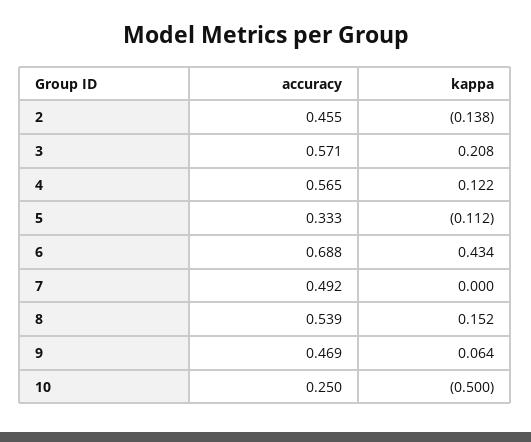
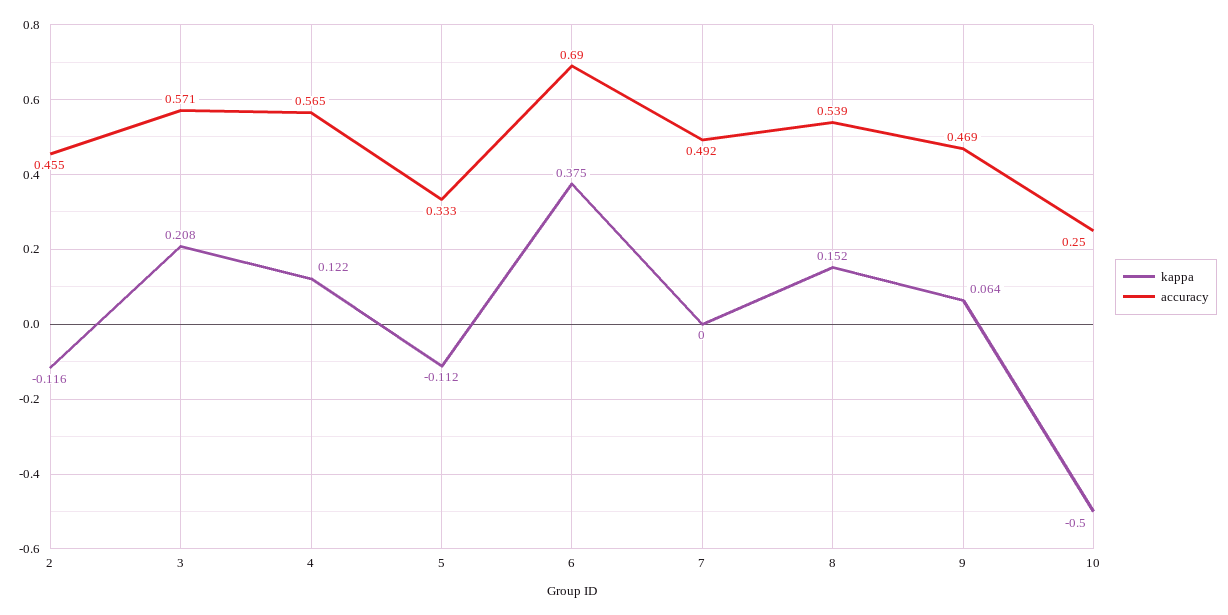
kappa, 2: -0.138 -> -0.116
accuracy, 6: 0.688 -> 0.69
kappa, 6: 0.434 -> 0.375

